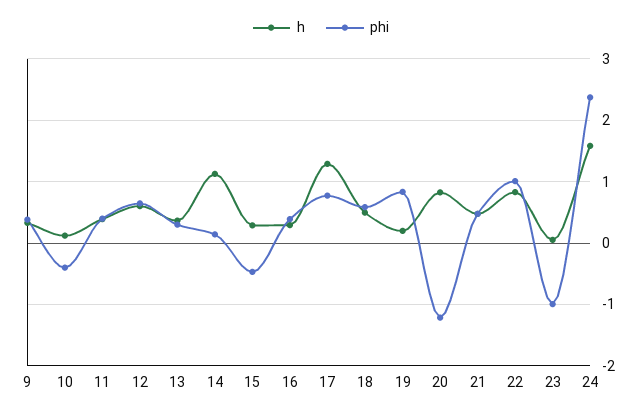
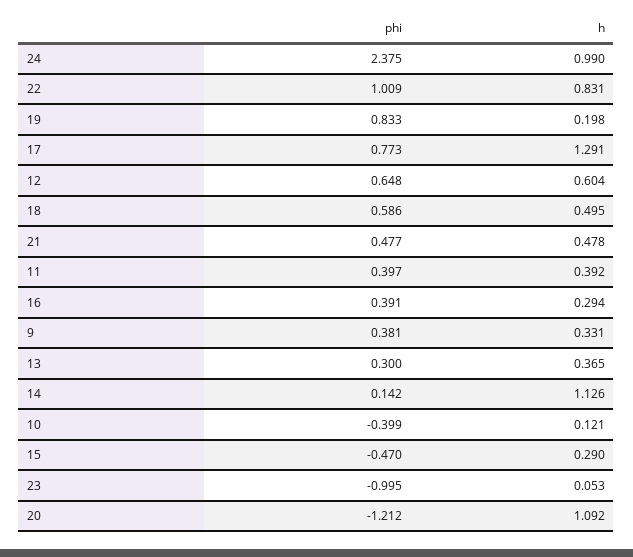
h, 20: 0.8 -> 1.092
h, 24: 1.6 -> 0.99

